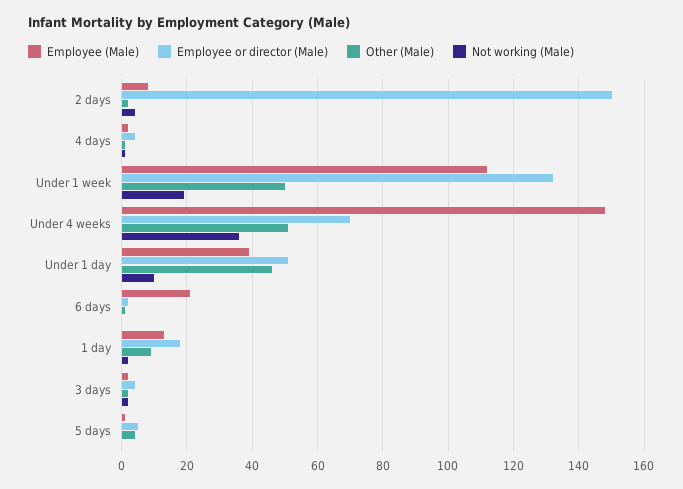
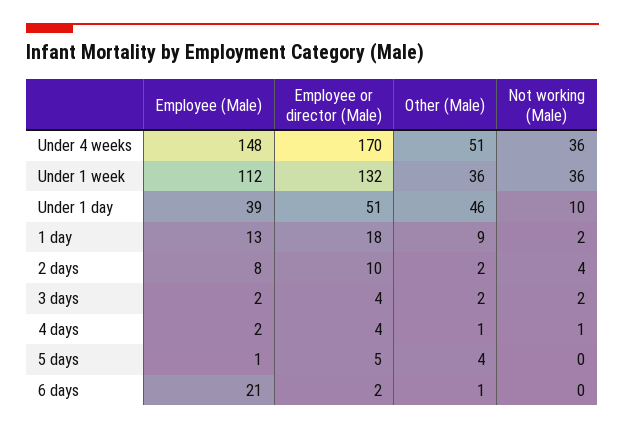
Employee or director (Male), 2 days: 150 -> 10
Other (Male), Under 1 week: 50 -> 36
Not working (Male), Under 1 week: 20 -> 36
Employee or director (Male), Under 4 weeks: 70 -> 170

